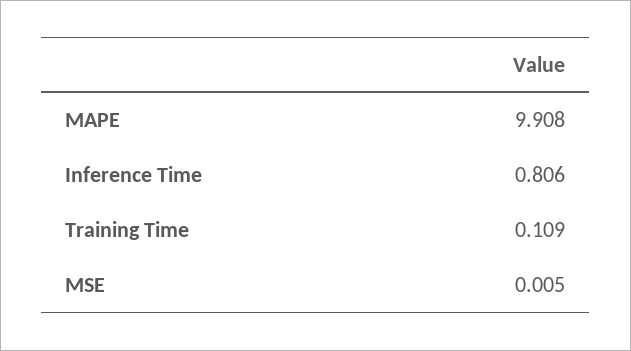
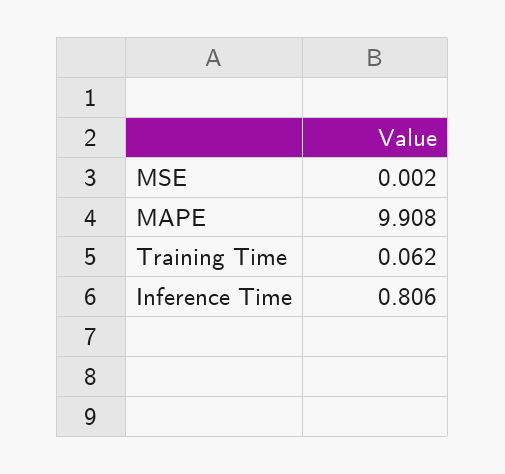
Training Time: 0.109 -> 0.062
MSE: 0.005 -> 0.002

